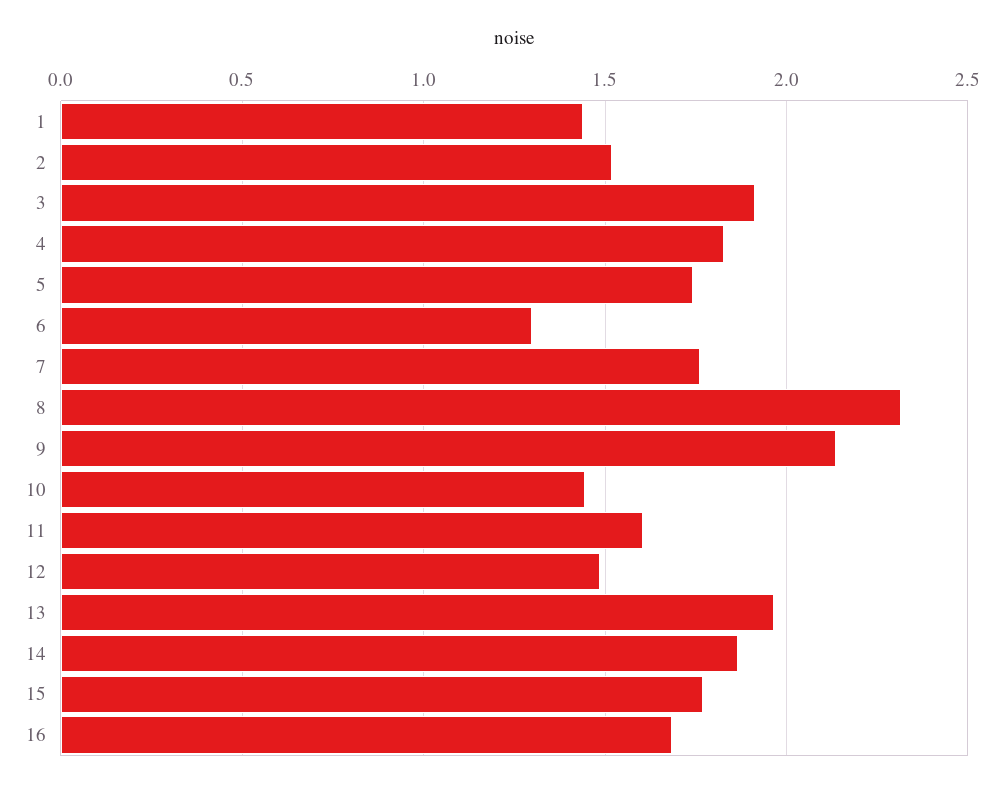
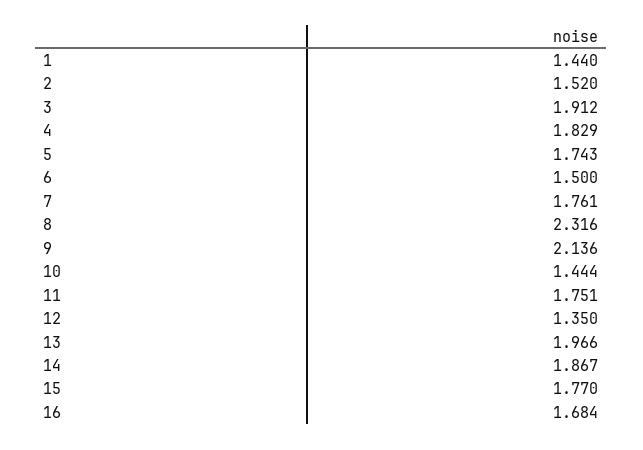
6: 1.3 -> 1.5
11: 1.6 -> 1.751
12: 1.5 -> 1.35

